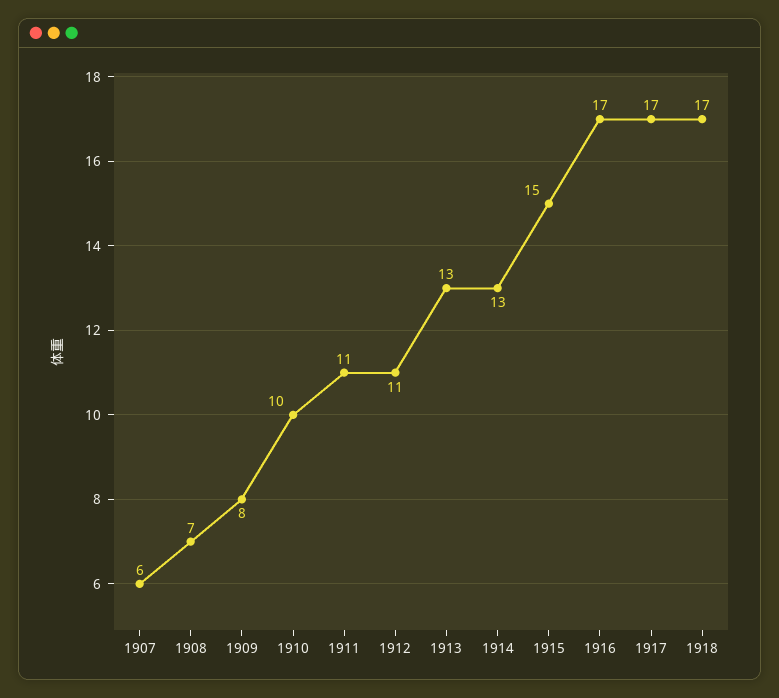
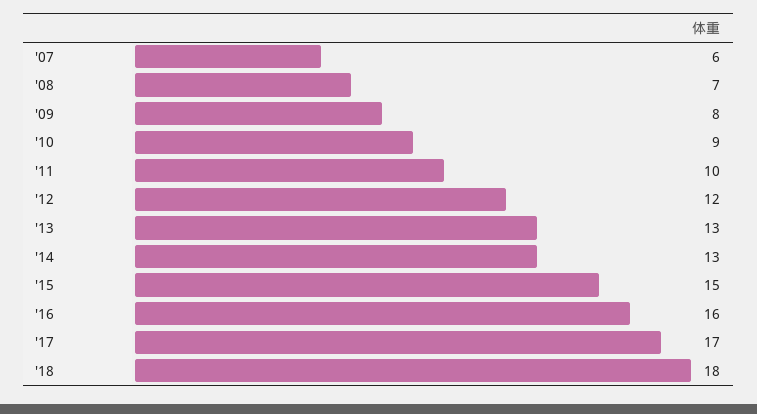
1910: 10 -> 9
1911: 11 -> 10
1912: 11 -> 12
1916: 17 -> 16
1918: 17 -> 18

